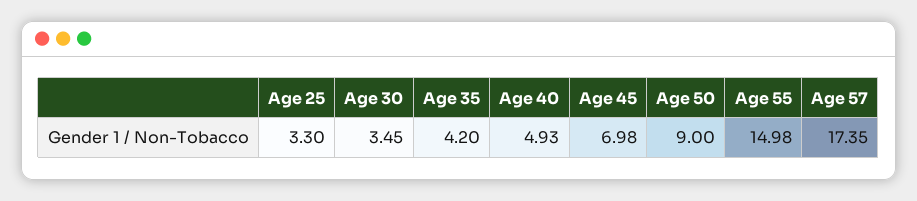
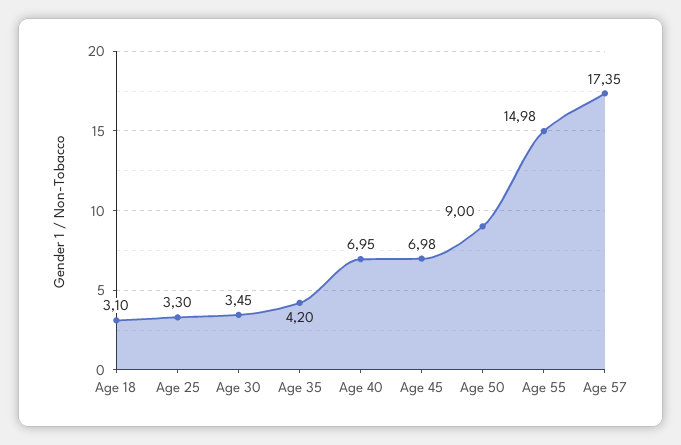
Age 40: 4.93 -> 6.95
Age 18: none -> 3.1

